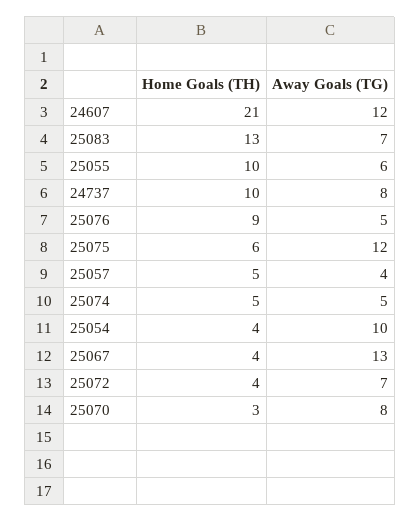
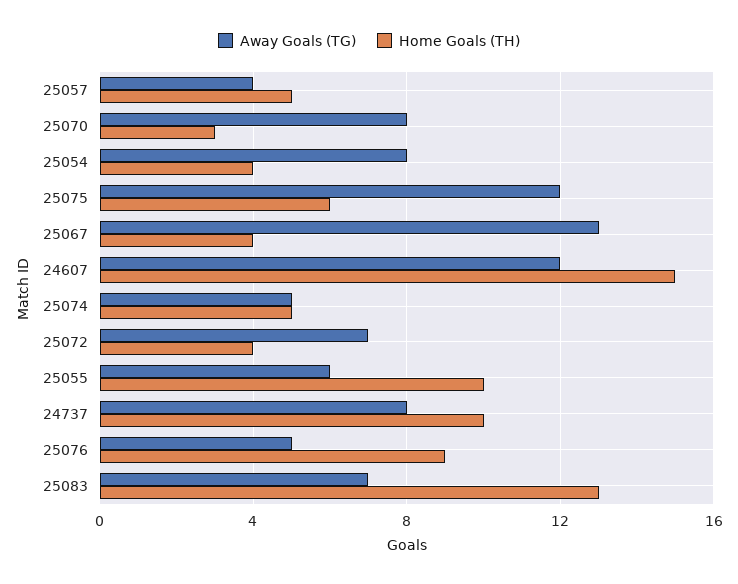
Home Goals (TH), 24607: 21 -> 15
Away Goals (TG), 25054: 10 -> 8

